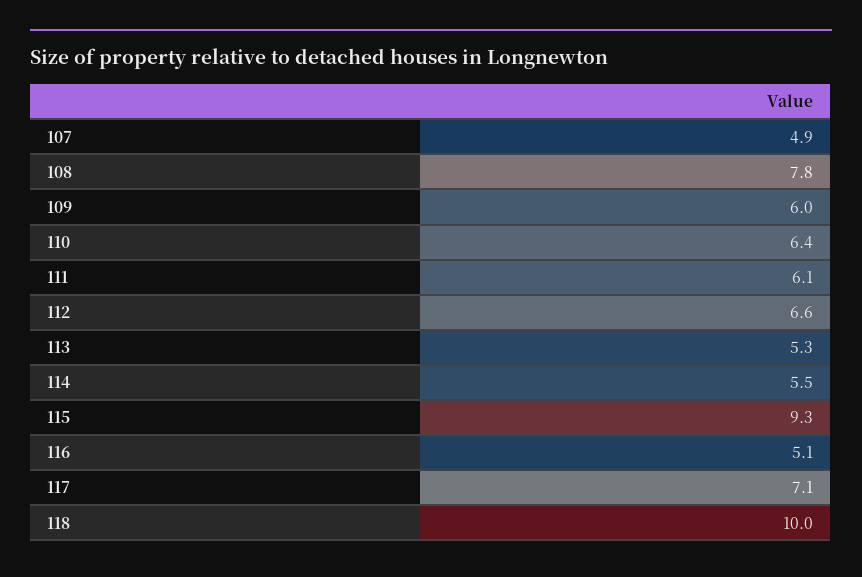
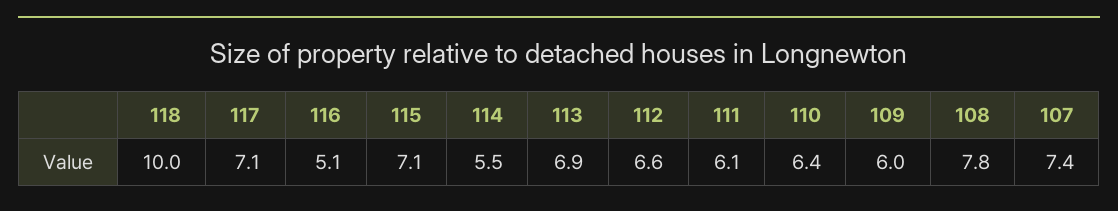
107: 4.9 -> 7.4
113: 5.3 -> 6.9
115: 9.3 -> 7.1

